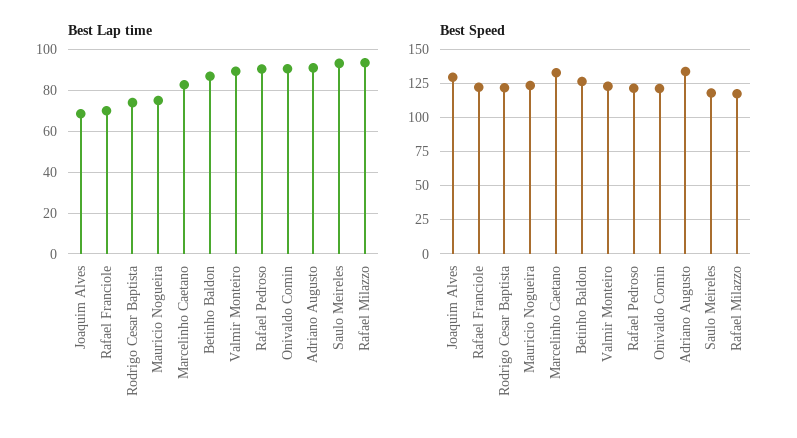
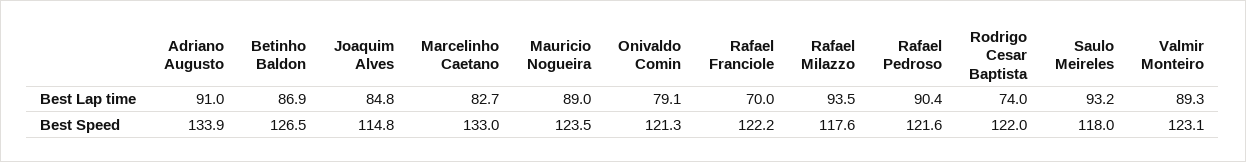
Best Lap time, Joaquim Alves: 70 -> 84.8
Best Lap time, Mauricio Nogueira: 75 -> 89
Best Lap time, Onivaldo Comin: 90 -> 79.1
Best Speed, Joaquim Alves: 130 -> 114.8

